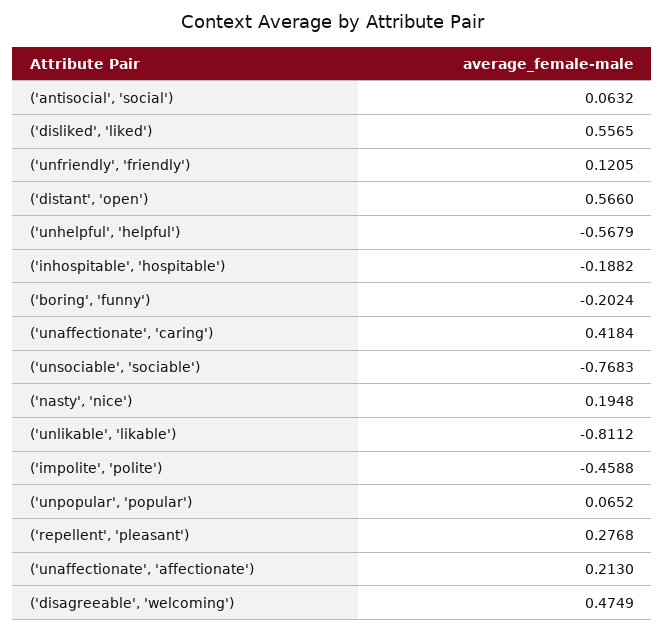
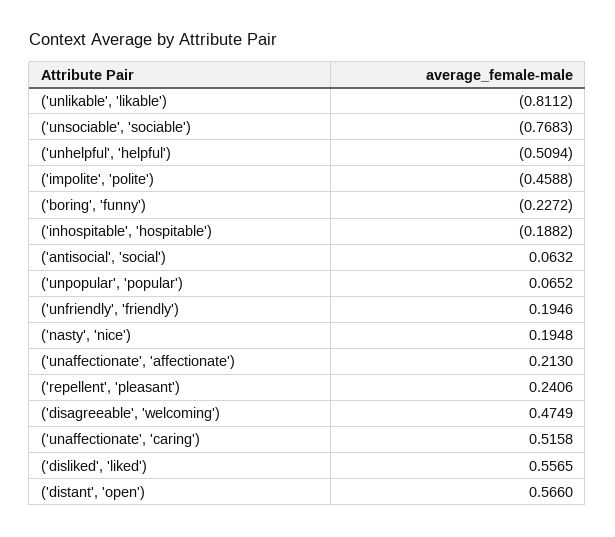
('unfriendly', 'friendly'): 0.1205 -> 0.1946
('unhelpful', 'helpful'): -0.5679 -> -0.5094
('boring', 'funny'): -0.2024 -> -0.2272
('unaffectionate', 'caring'): 0.4184 -> 0.5158
('repellent', 'pleasant'): 0.2768 -> 0.2406

